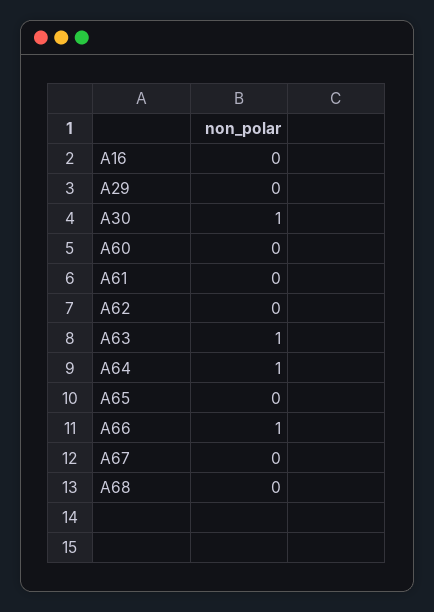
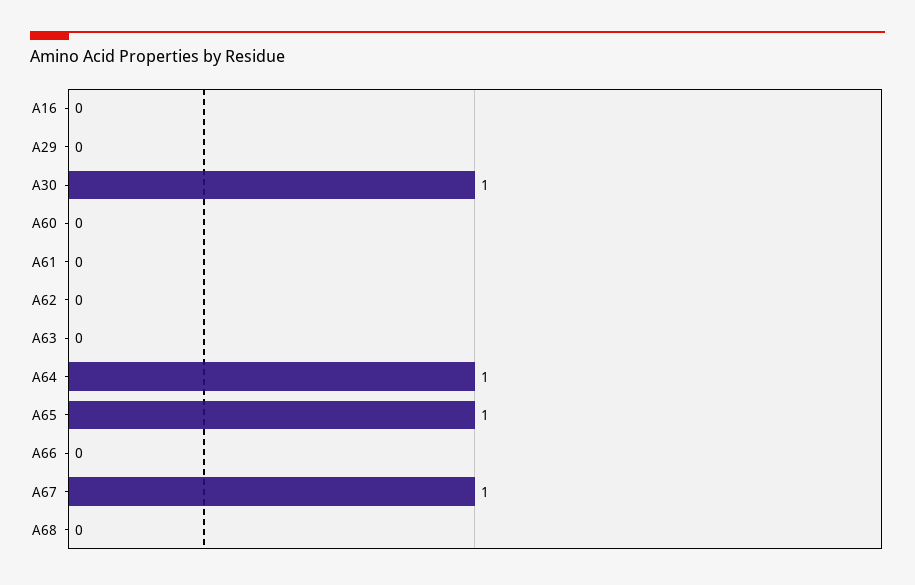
A63: 1 -> 0
A65: 0 -> 1
A66: 1 -> 0
A67: 0 -> 1

